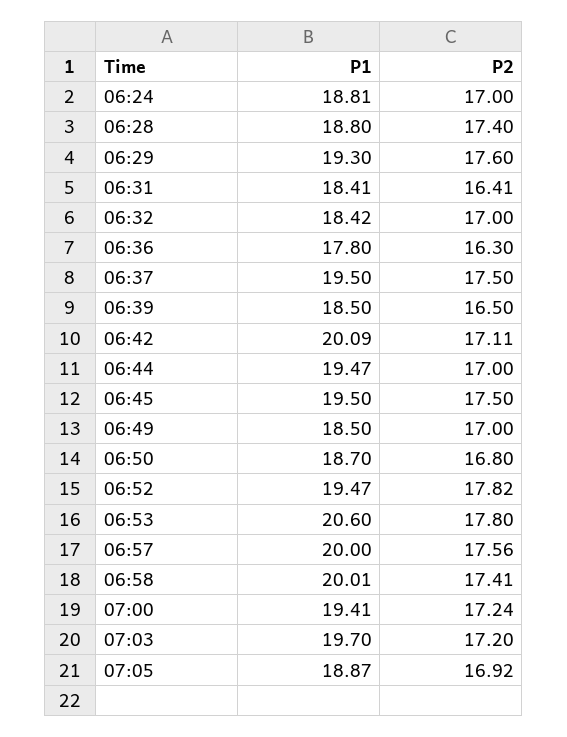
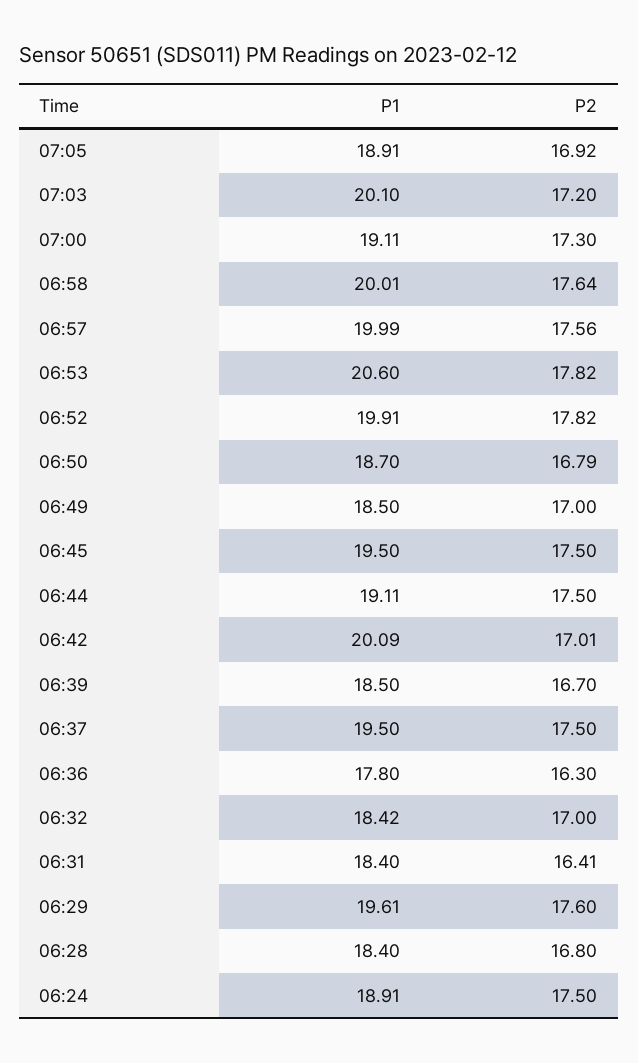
P1, 06:24: 18.81 -> 18.91
P2, 06:24: 17 -> 17.5
P1, 06:28: 18.8 -> 18.4
P2, 06:28: 17.4 -> 16.8
P1, 06:29: 19.3 -> 19.61
P1, 06:31: 18.41 -> 18.4
P2, 06:39: 16.5 -> 16.7
P2, 06:42: 17.11 -> 17.01
P1, 06:44: 19.47 -> 19.11
P2, 06:44: 17 -> 17.5
P2, 06:50: 16.8 -> 16.79
P1, 06:52: 19.47 -> 19.91
P2, 06:53: 17.8 -> 17.82
P1, 06:57: 20 -> 19.99
P2, 06:58: 17.41 -> 17.64
P1, 07:00: 19.41 -> 19.11
P2, 07:00: 17.24 -> 17.3
P1, 07:03: 19.7 -> 20.1
P1, 07:05: 18.87 -> 18.91

